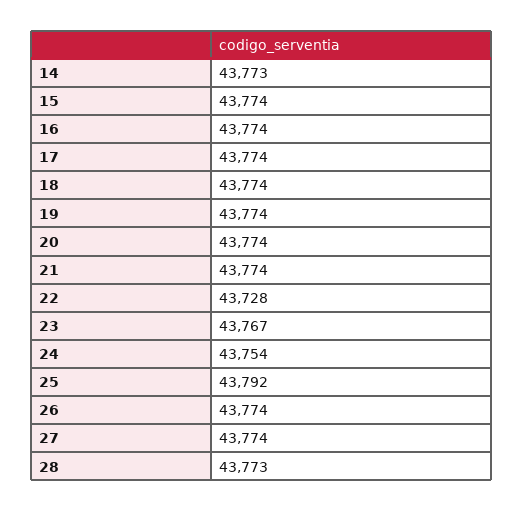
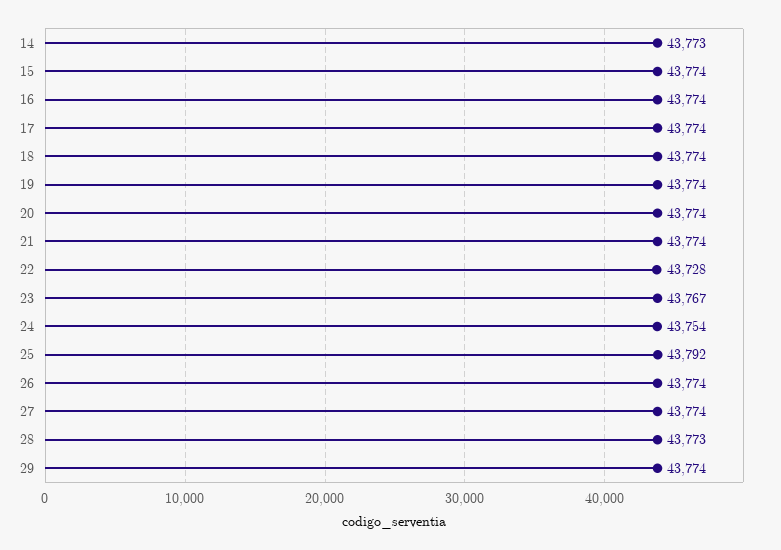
29: none -> 43774

